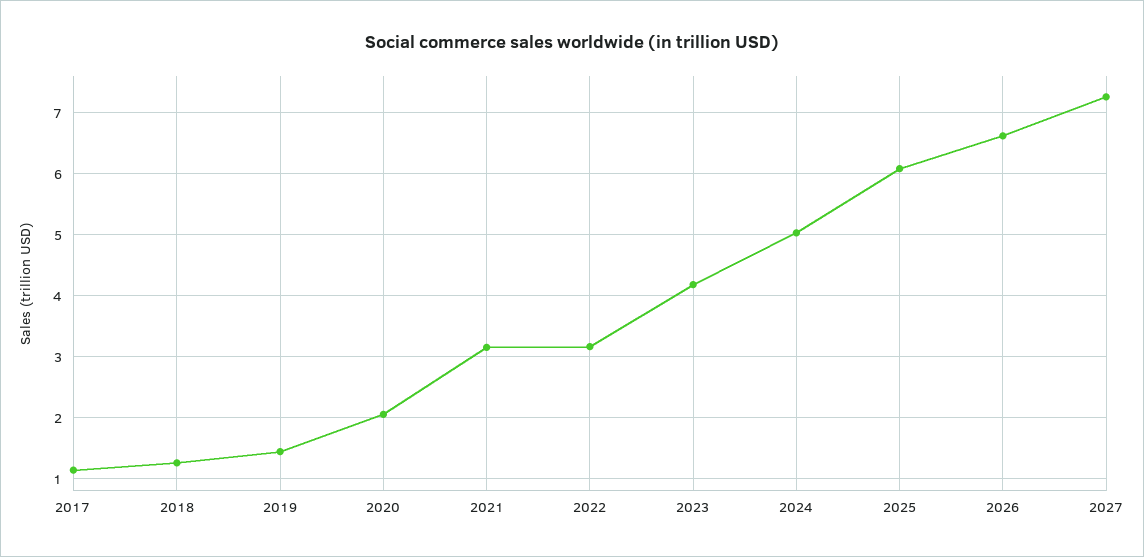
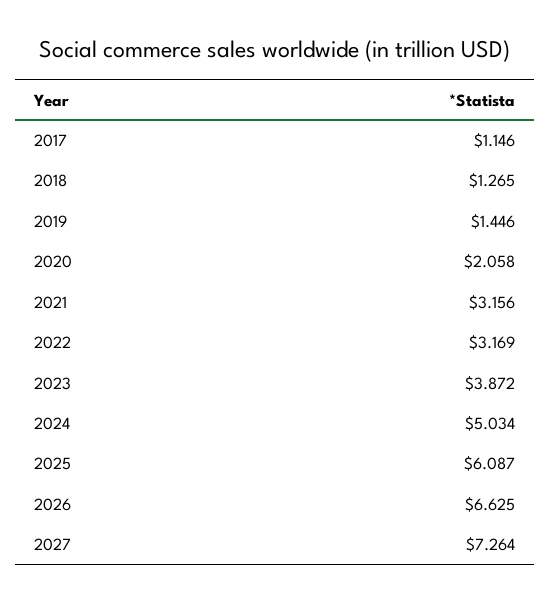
2023: 4.2 -> 3.872

